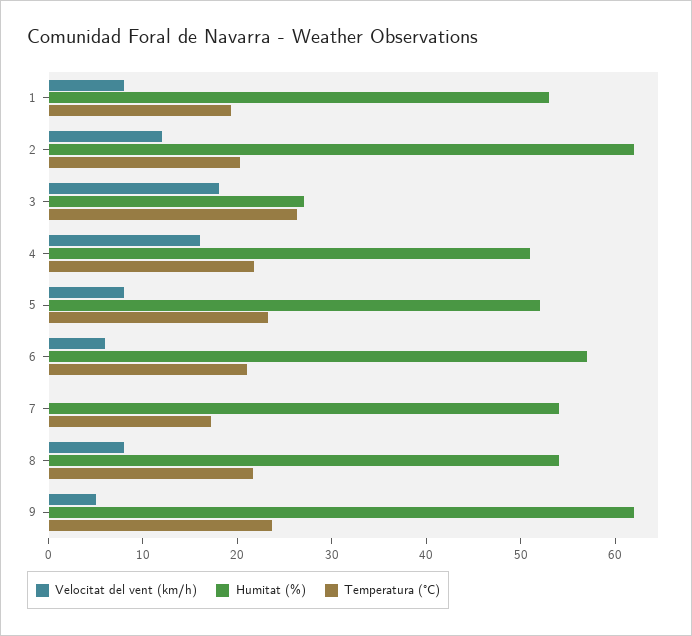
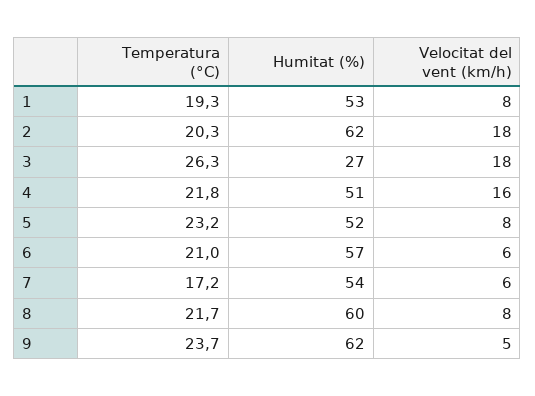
Velocitat del vent (km/h), 2: 12 -> 18
Velocitat del vent (km/h), 7: 0 -> 6
Humitat (%), 8: 54 -> 60

